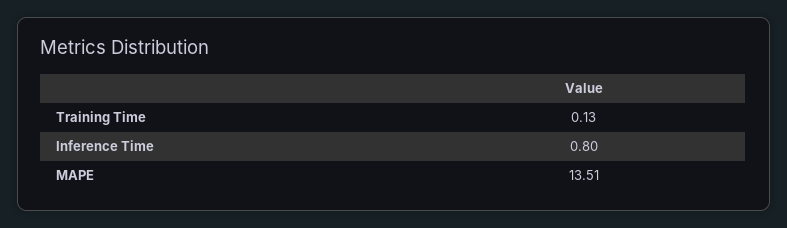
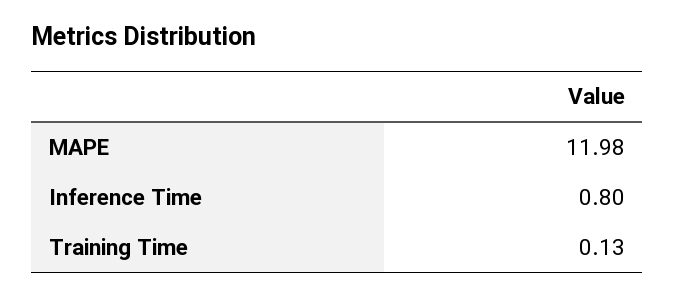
MAPE: 13.51 -> 11.98

